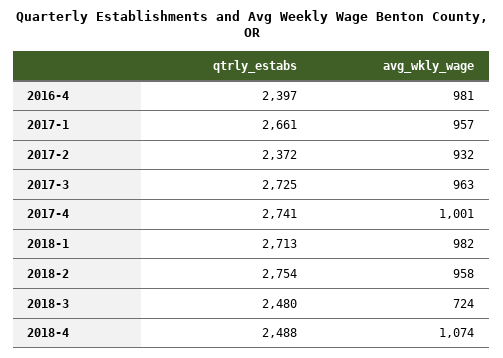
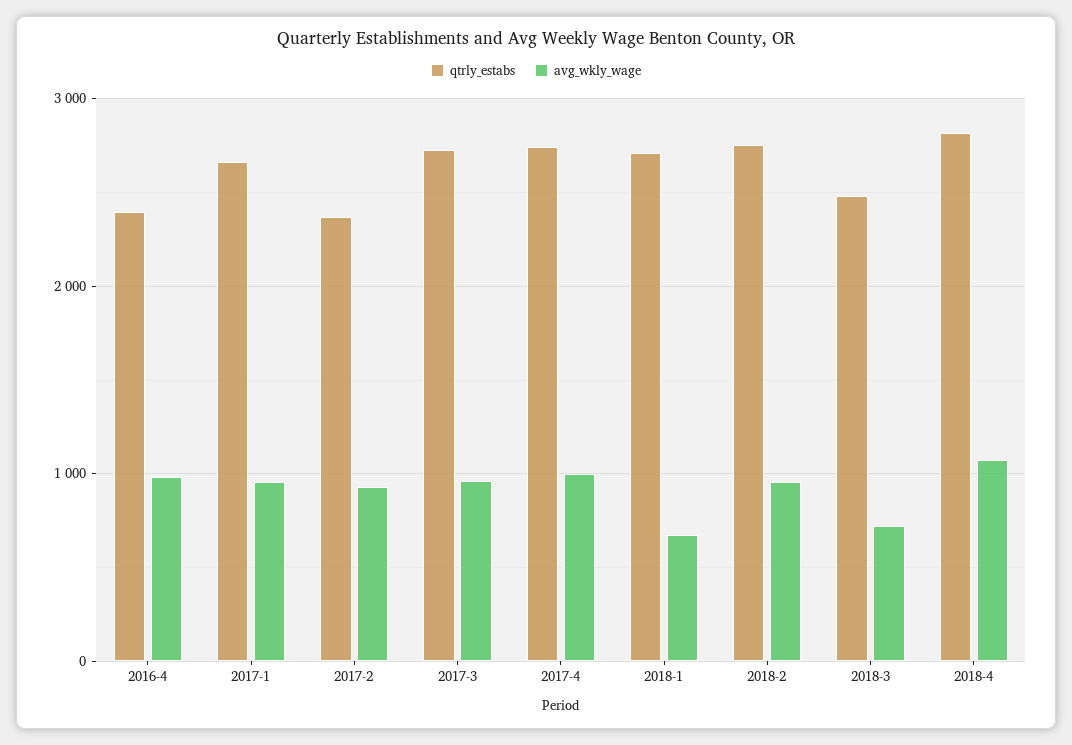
avg_wkly_wage, 2018-1: 982 -> 700
qtrly_estabs, 2018-4: 2488 -> 2800

